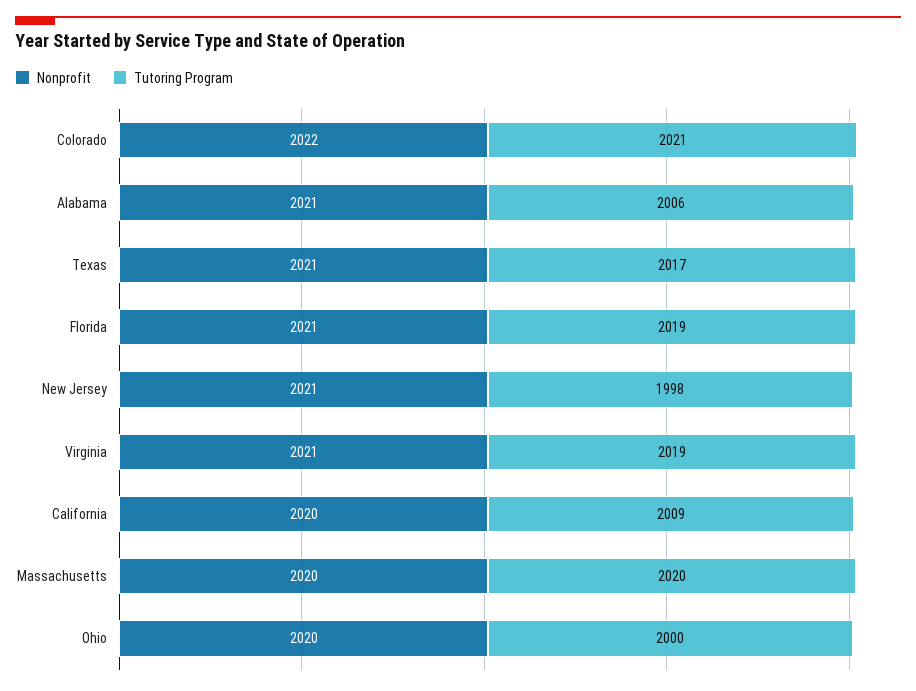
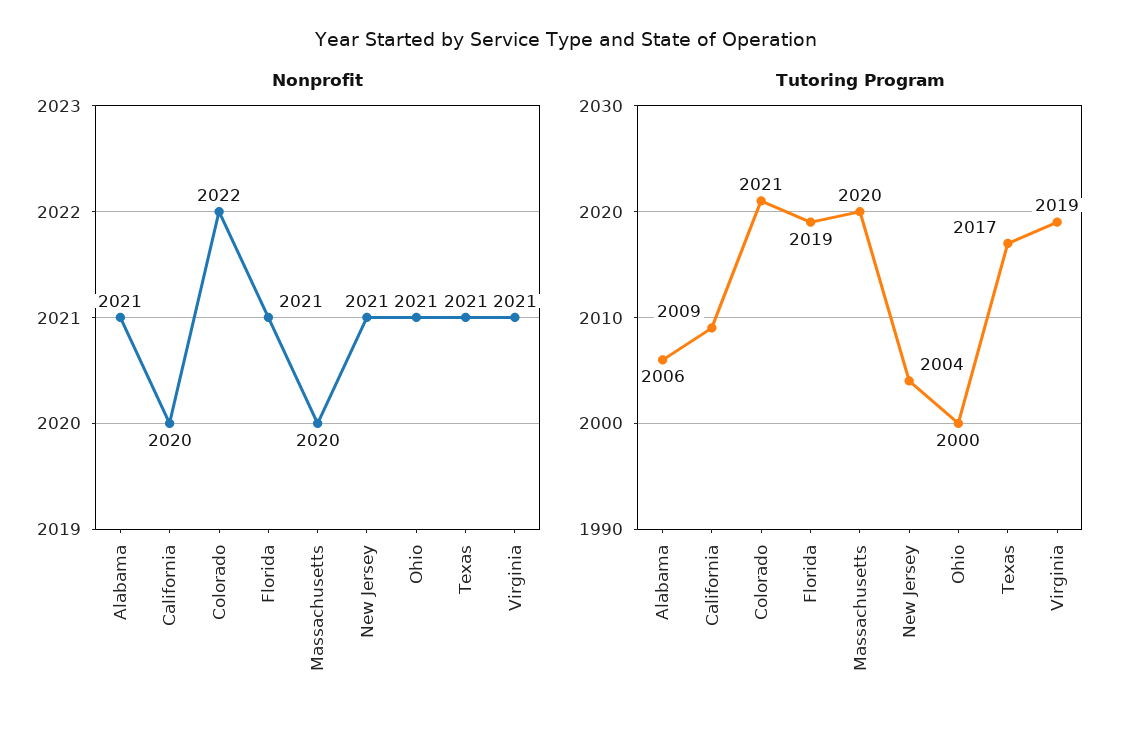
Tutoring Program, New Jersey: 1998 -> 2004
Nonprofit, Ohio: 2020 -> 2021

